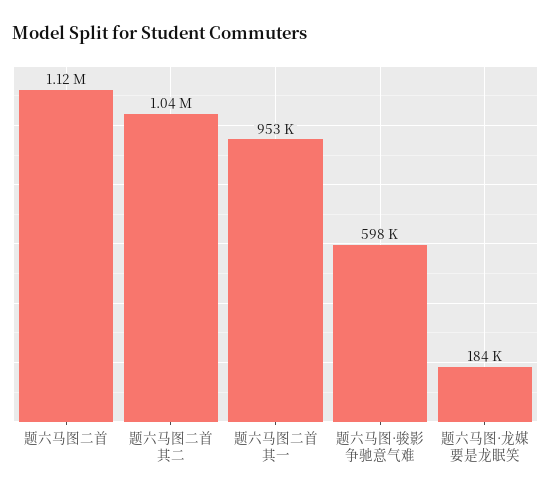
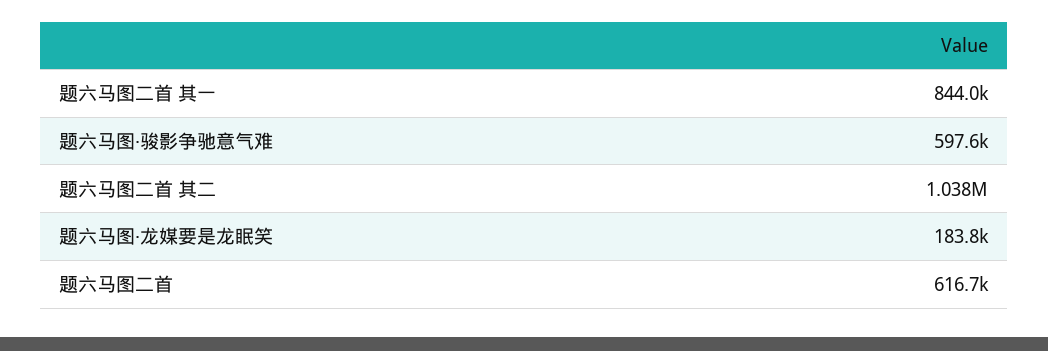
题六马图二首: 1120000 -> 616700
题六马图二首 其一: 953000 -> 844000

